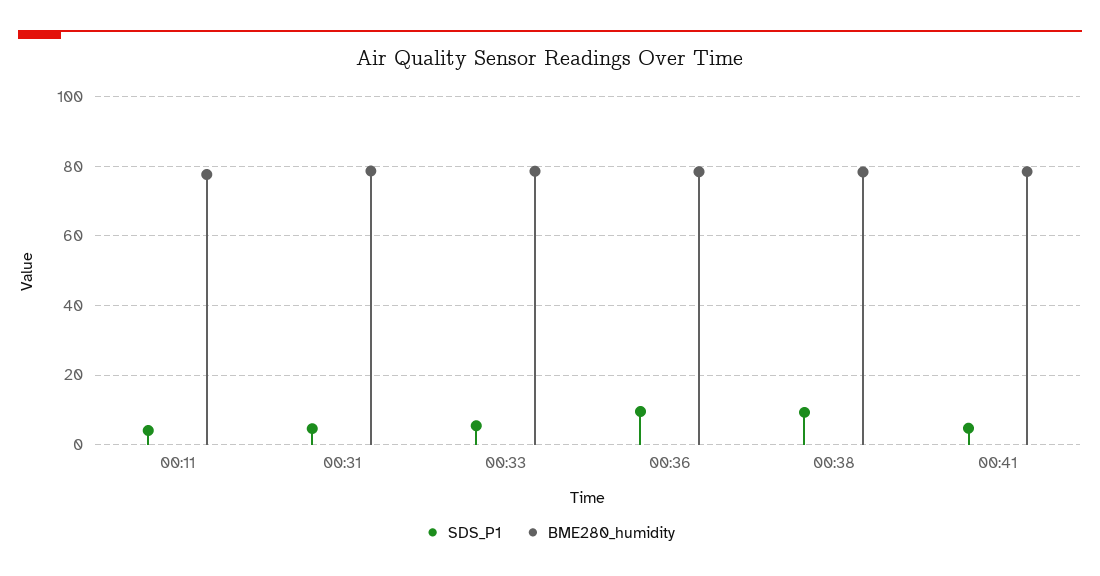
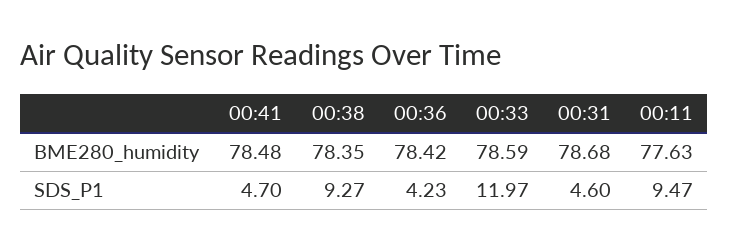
SDS_P1, 00:11: 4 -> 9.47
SDS_P1, 00:33: 6 -> 11.97
SDS_P1, 00:36: 10 -> 4.23

